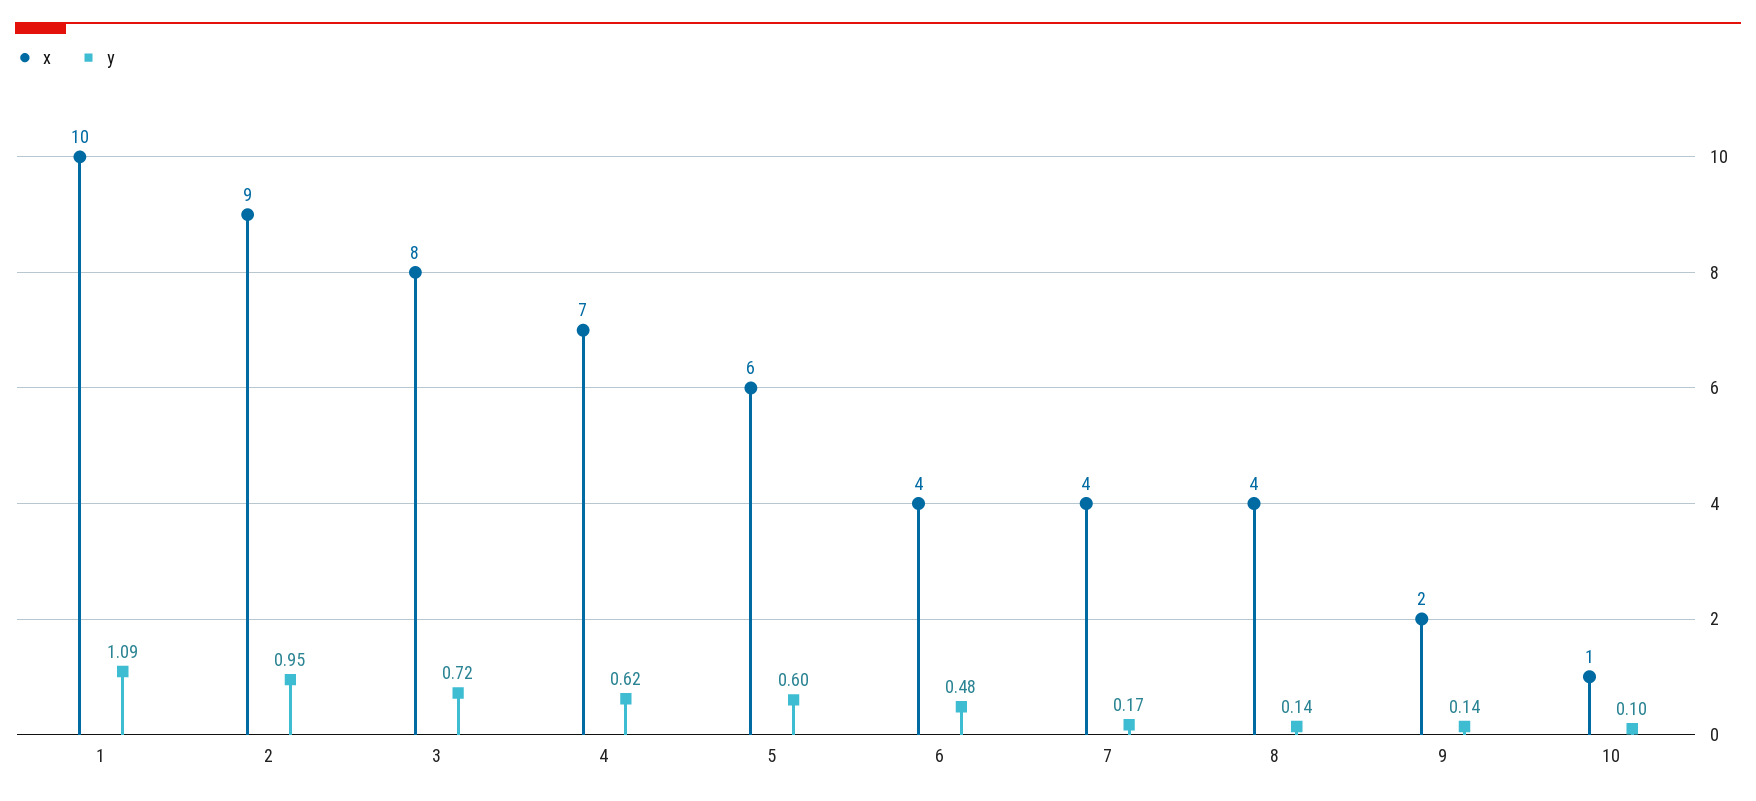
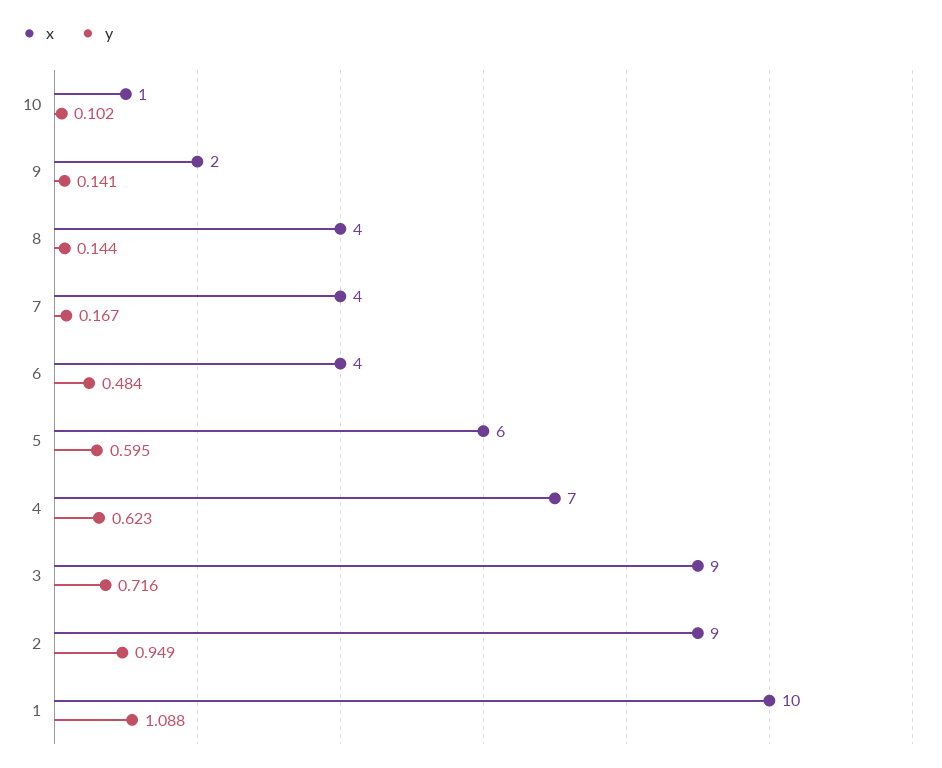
x, 3: 8 -> 9

